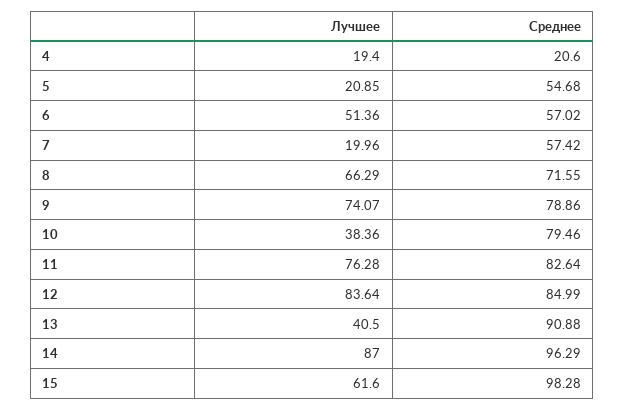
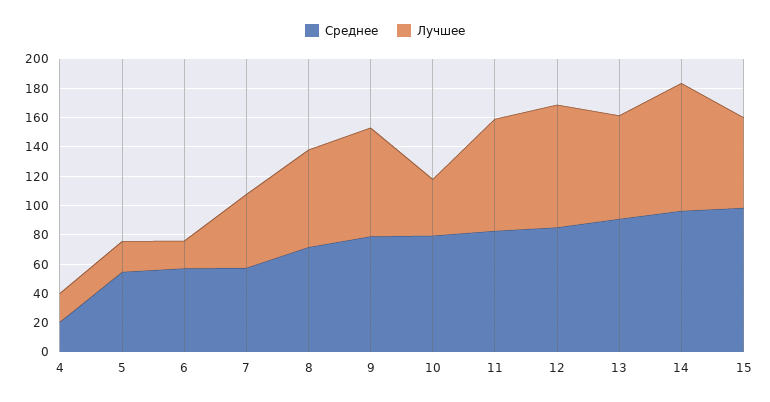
Лучшее, 6: 51.36 -> 20
Лучшее, 7: 19.96 -> 50
Лучшее, 13: 40.5 -> 70

